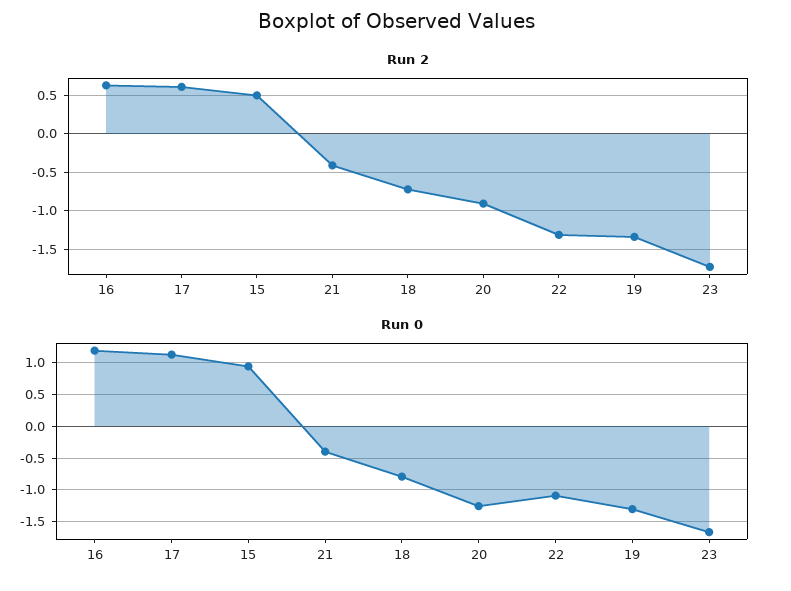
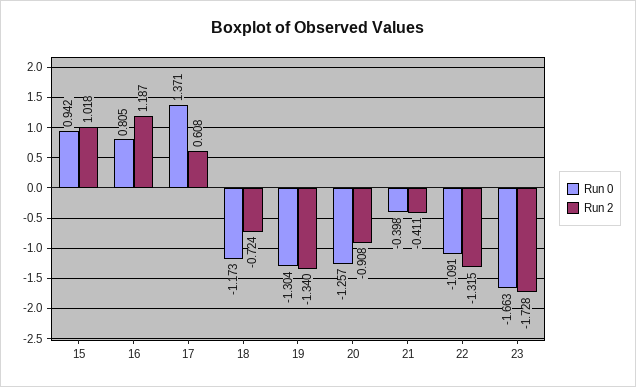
Run 2, 16: 0.6 -> 1.187
Run 2, 15: 0.5 -> 1.018
Run 0, 16: 1.2 -> 0.805
Run 0, 17: 1.1 -> 1.371
Run 0, 18: -0.8 -> -1.173

